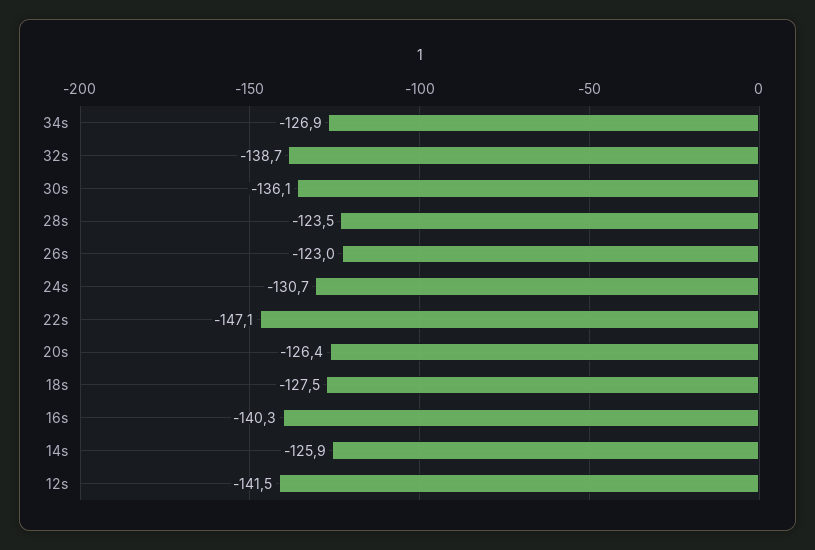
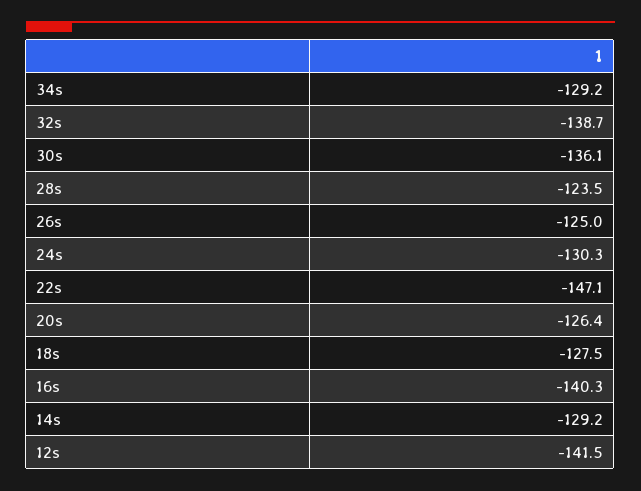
34s: -126.9 -> -129.2
26s: -123 -> -125
24s: -130.7 -> -130.3
14s: -125.9 -> -129.2

